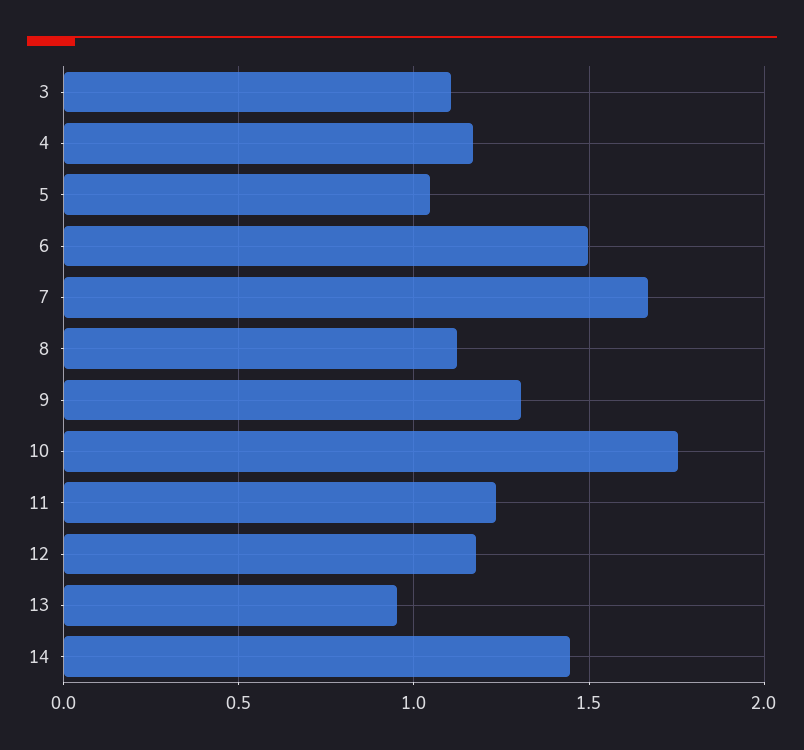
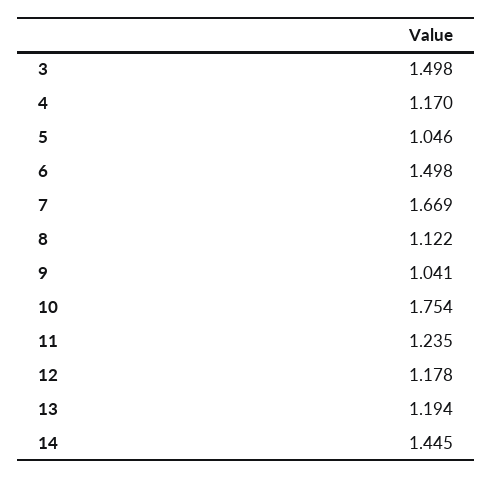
3: 1.1 -> 1.498
9: 1.3 -> 1.041
13: 0.95 -> 1.194

